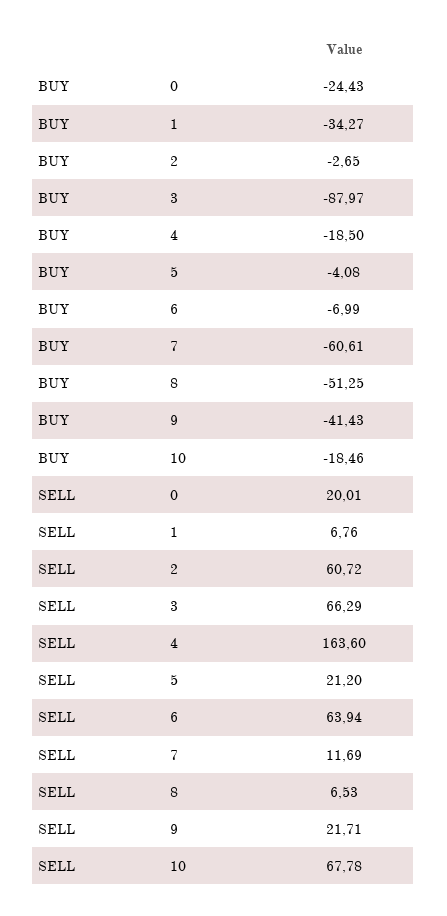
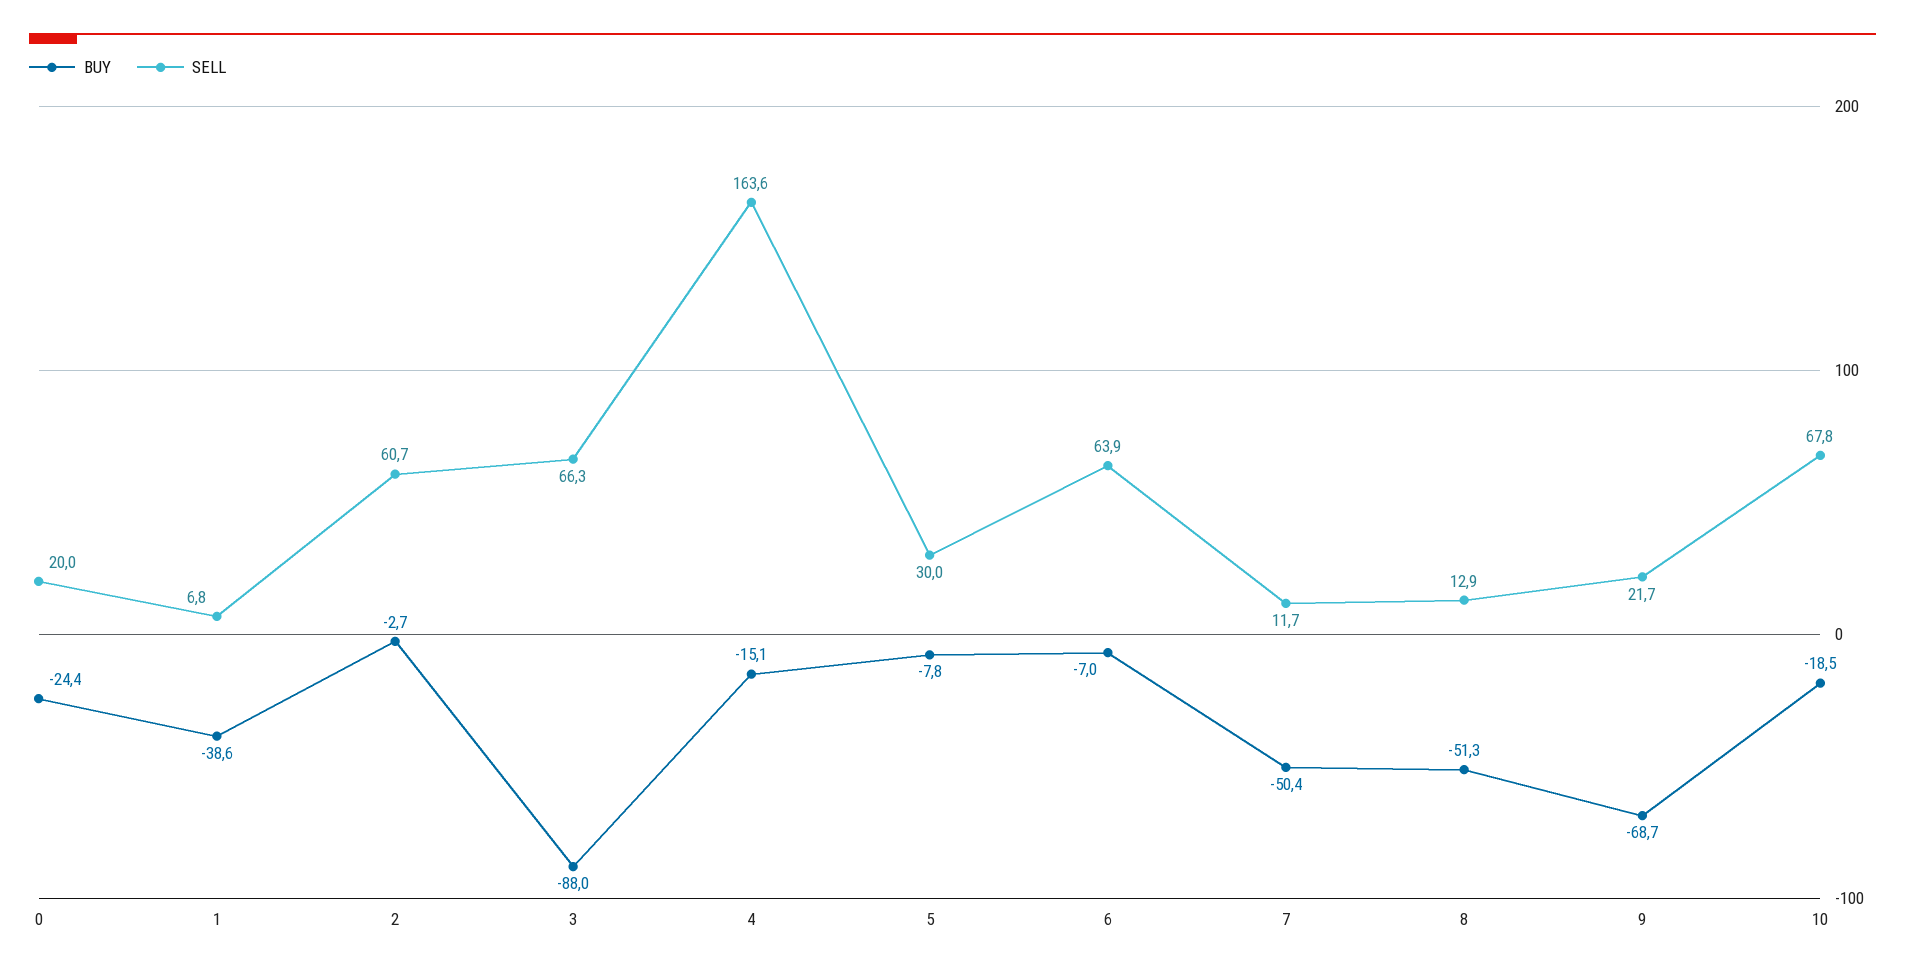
BUY, 1: -34.27 -> -38.6
BUY, 4: -18.5 -> -15.1
BUY, 5: -4.08 -> -7.8
BUY, 7: -60.61 -> -50.4
BUY, 9: -41.43 -> -68.7
SELL, 5: 21.2 -> 30
SELL, 8: 6.53 -> 12.9

